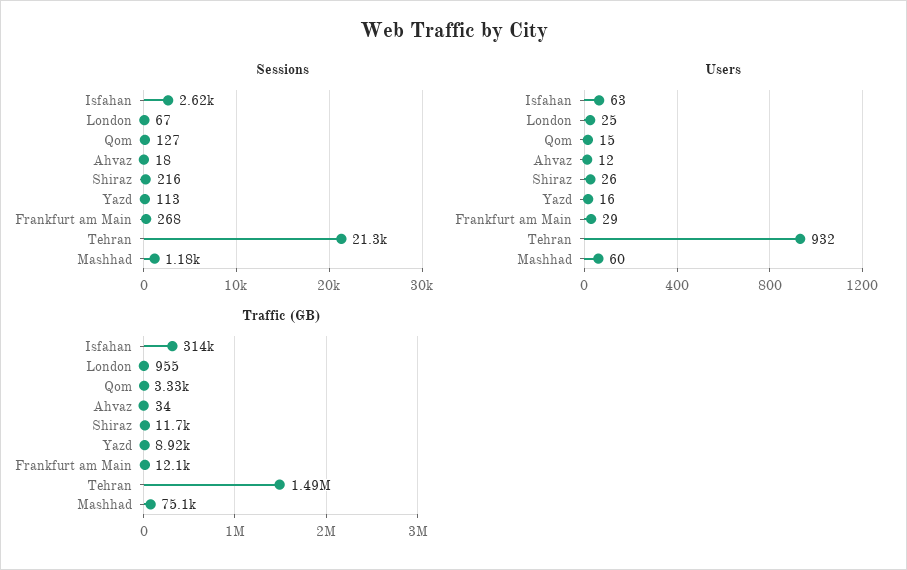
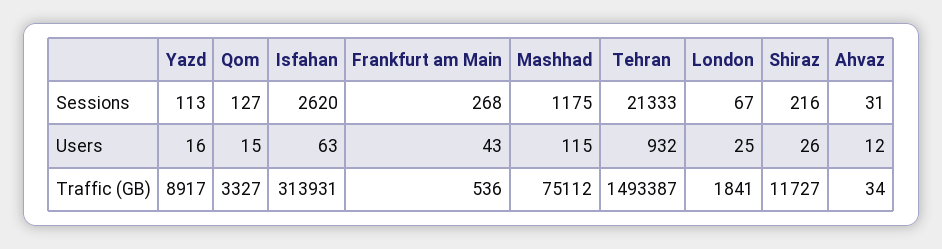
Sessions, Ahvaz: 18 -> 31
Users, Frankfurt am Main: 29 -> 43
Users, Mashhad: 60 -> 115
Traffic (GB), London: 955 -> 1841
Traffic (GB), Frankfurt am Main: 12100 -> 536

